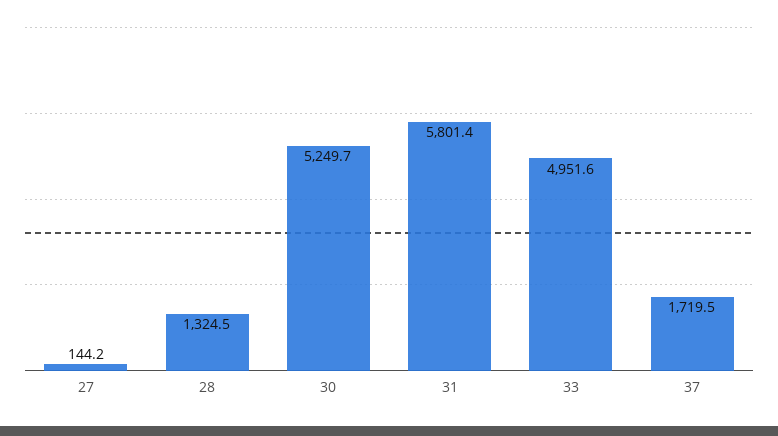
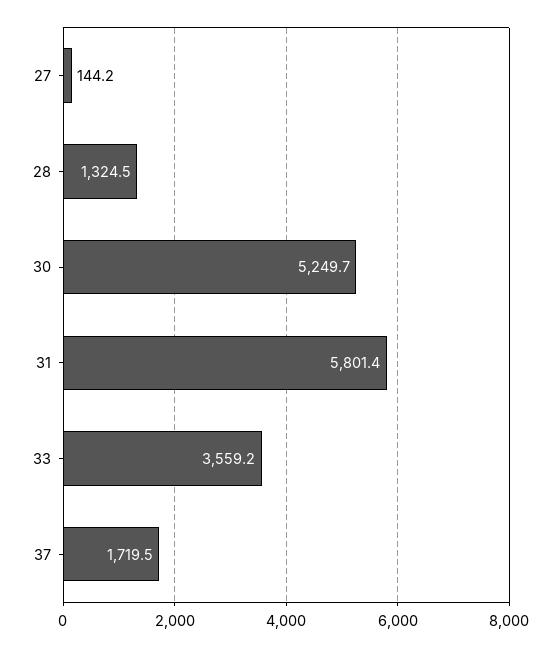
33: 4951.6 -> 3559.2

